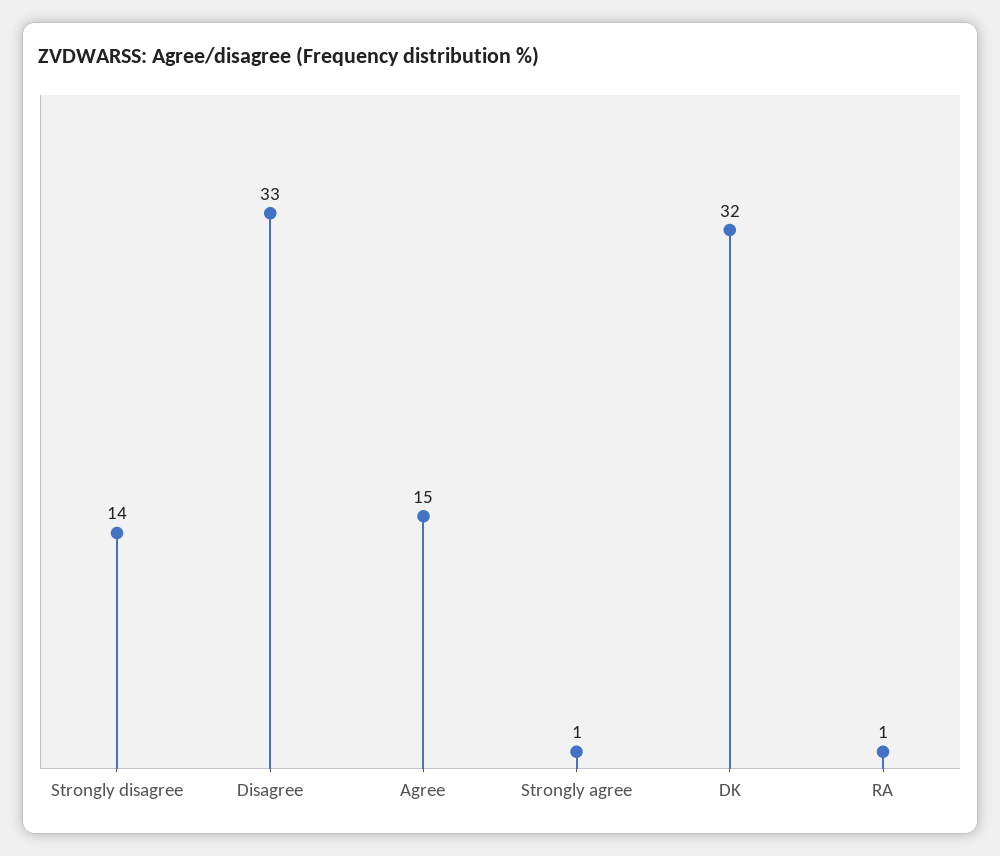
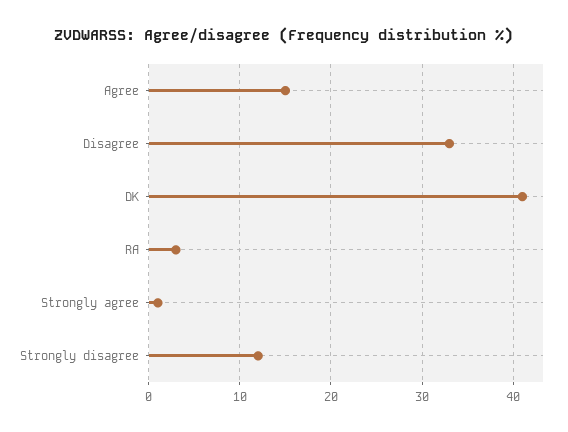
Strongly disagree: 14 -> 12
DK: 32 -> 41
RA: 1 -> 3

